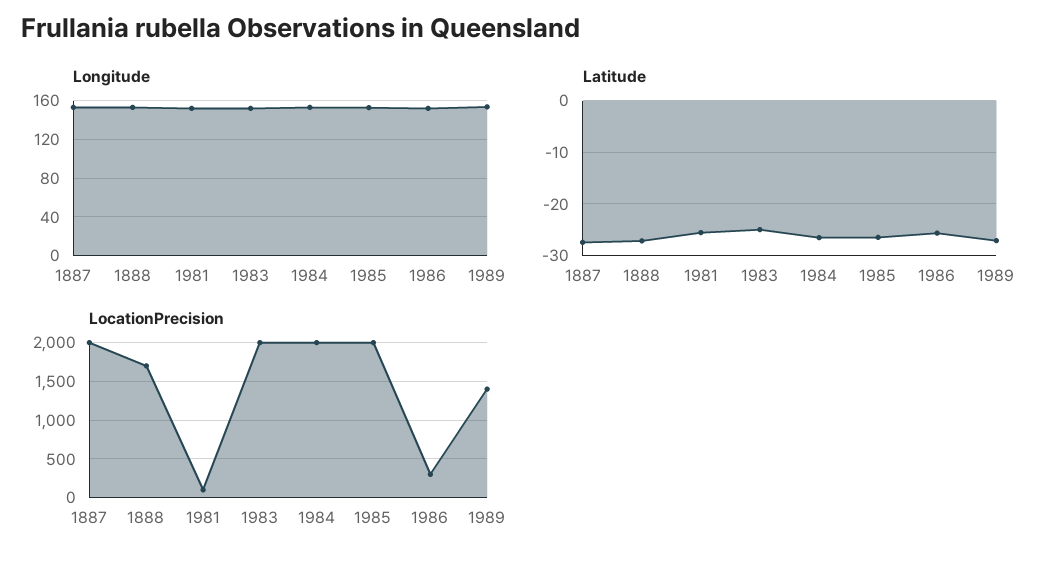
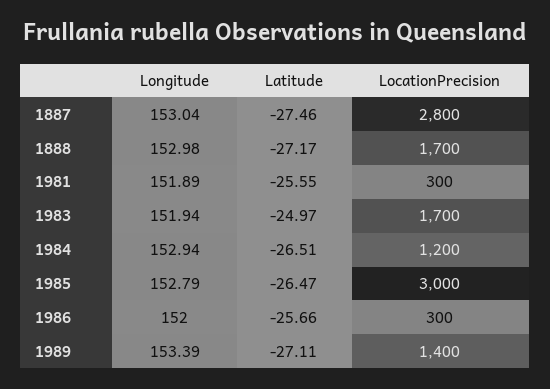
LocationPrecision, 1887: 2000 -> 2800
LocationPrecision, 1981: 100 -> 300
LocationPrecision, 1983: 2000 -> 1700
LocationPrecision, 1984: 2000 -> 1200
LocationPrecision, 1985: 2000 -> 3000

